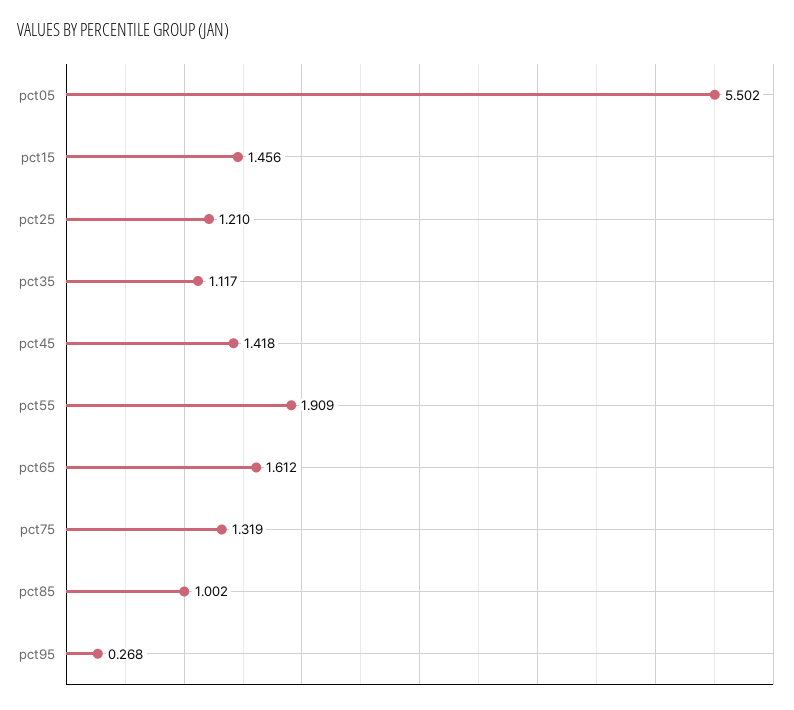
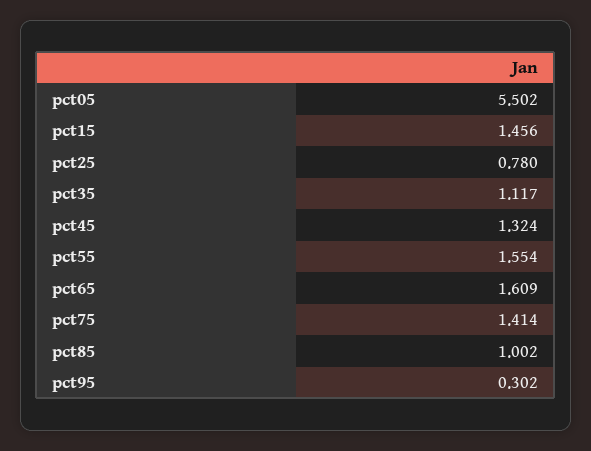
pct25: 1.21 -> 0.78
pct45: 1.418 -> 1.324
pct55: 1.909 -> 1.554
pct65: 1.612 -> 1.609
pct75: 1.319 -> 1.414
pct95: 0.268 -> 0.302

